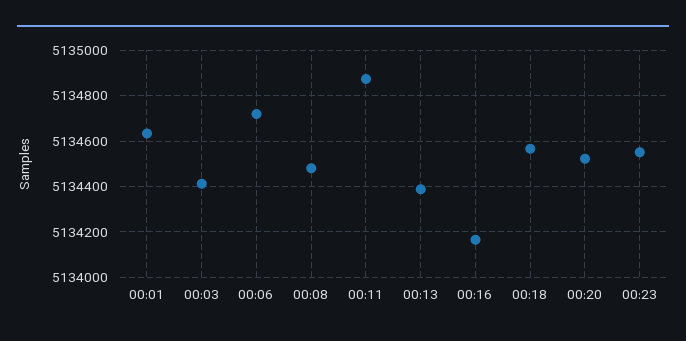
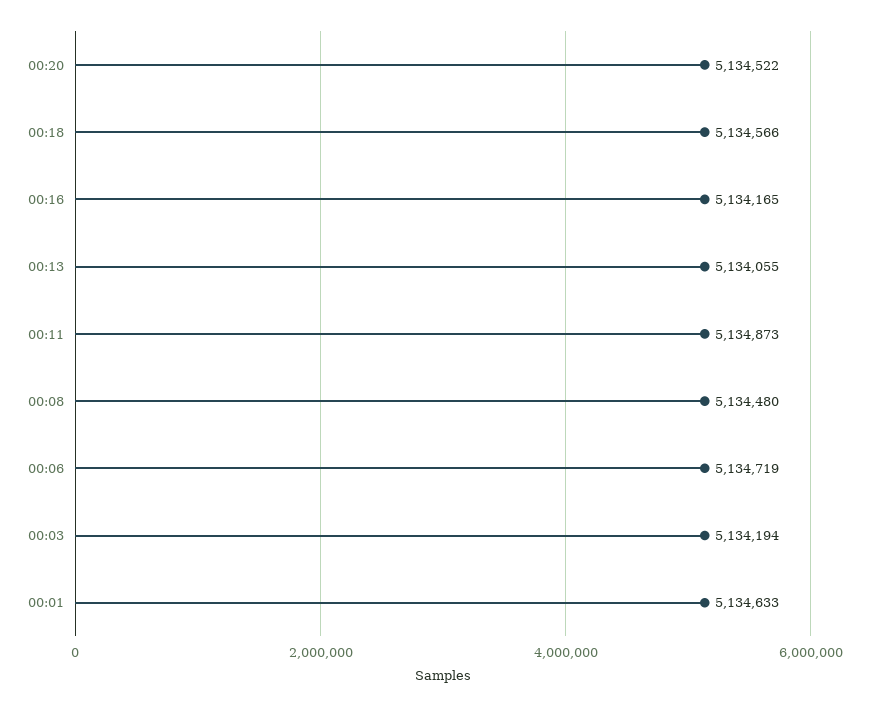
00:03: 5134400 -> 5134194
00:13: 5134400 -> 5134055
00:23: 5134550 -> none

